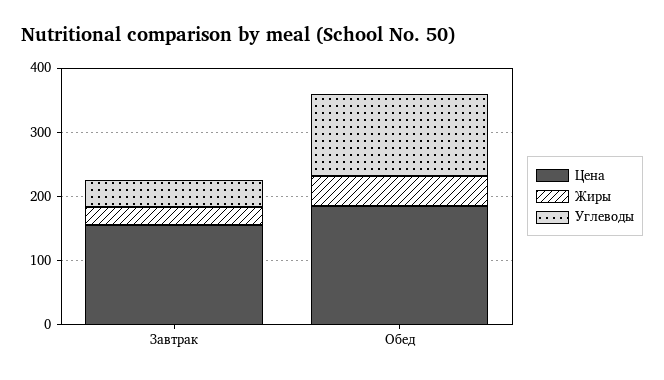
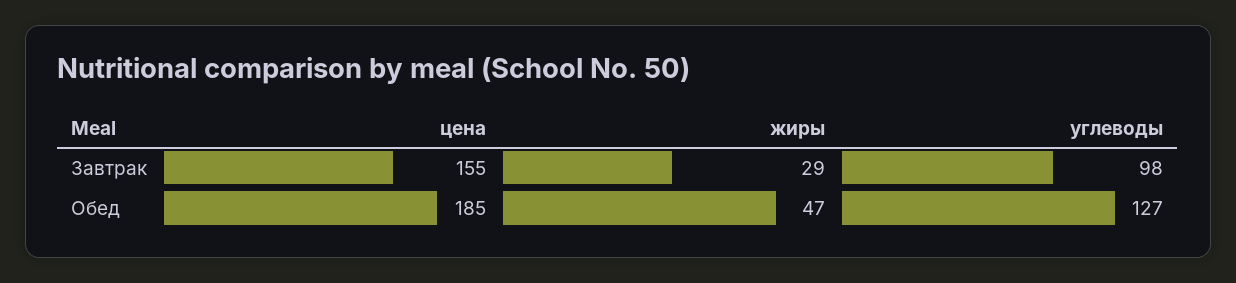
Углеводы, Завтрак: 40 -> 98

